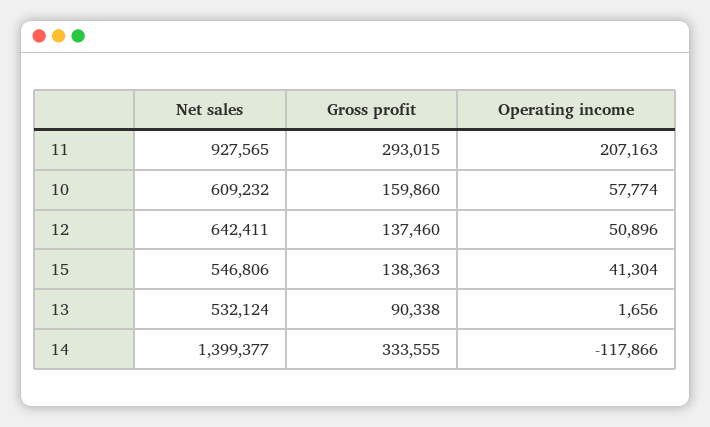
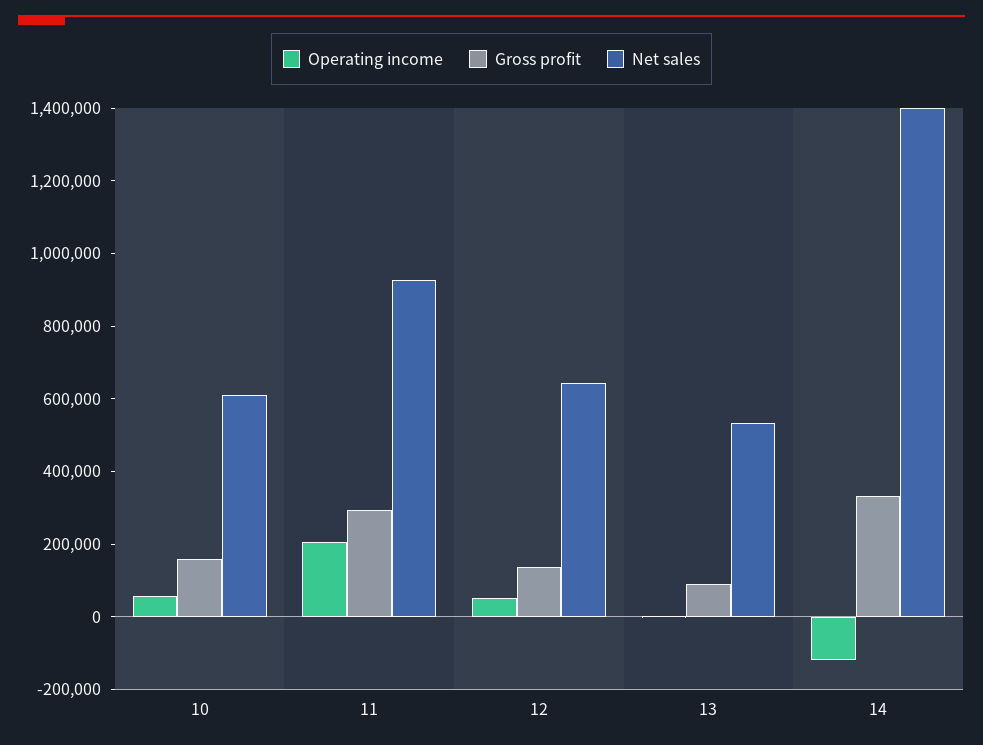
Net sales, 15: 546806 -> none
Gross profit, 15: 138363 -> none
Operating income, 15: 41304 -> none

